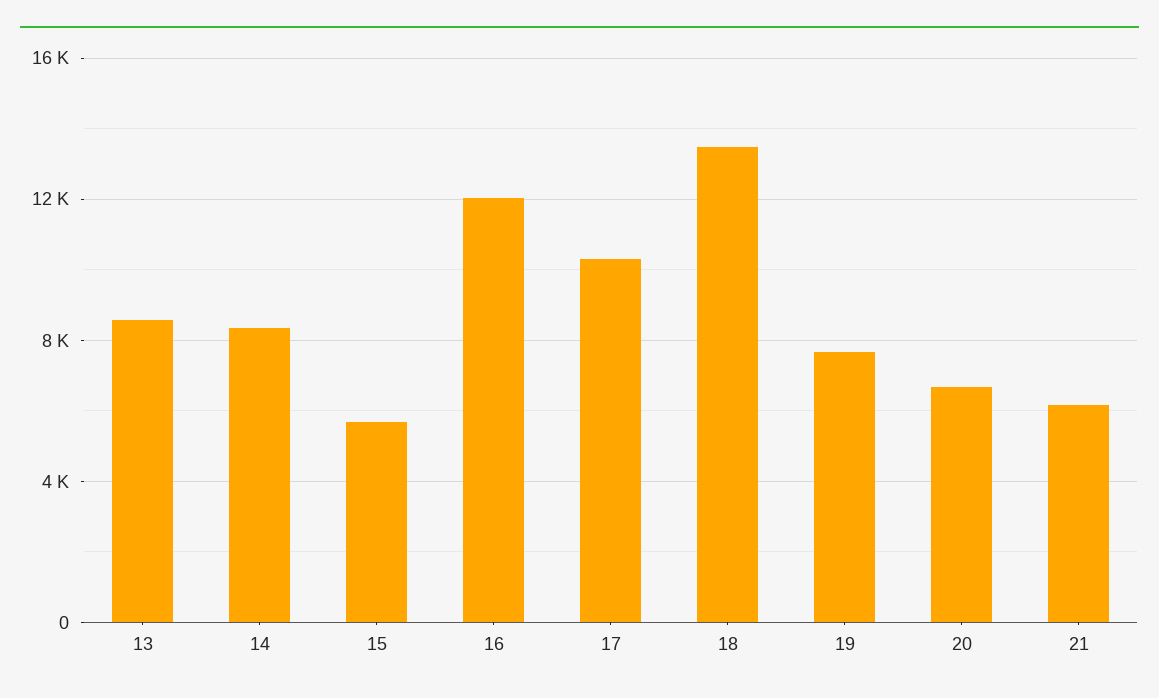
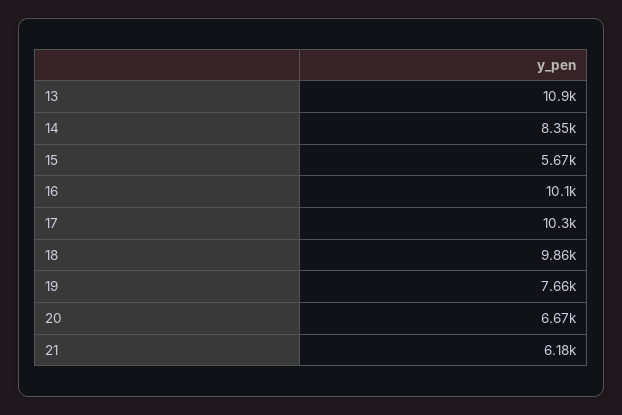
13: 8500 -> 10900
16: 12000 -> 10100
18: 13500 -> 9860

